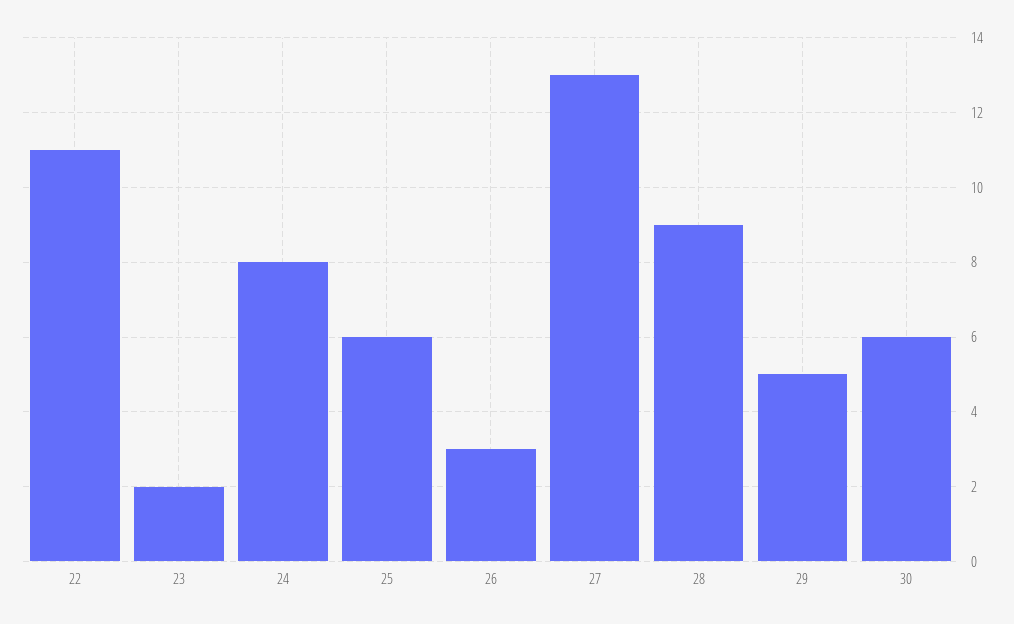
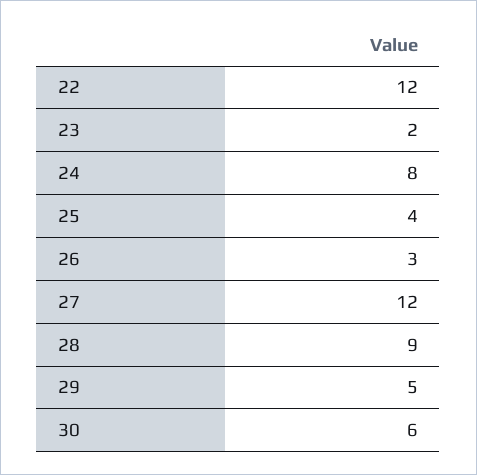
22: 11 -> 12
25: 6 -> 4
27: 13 -> 12

